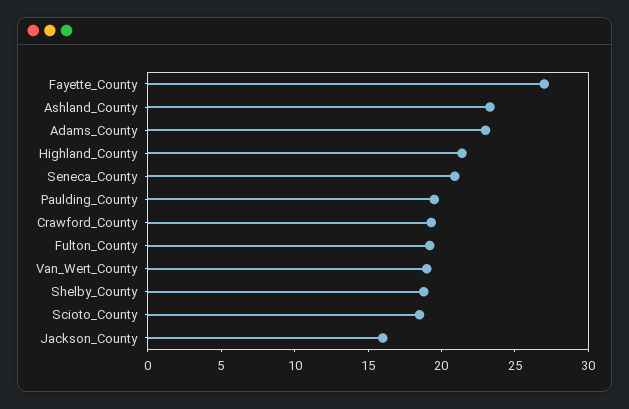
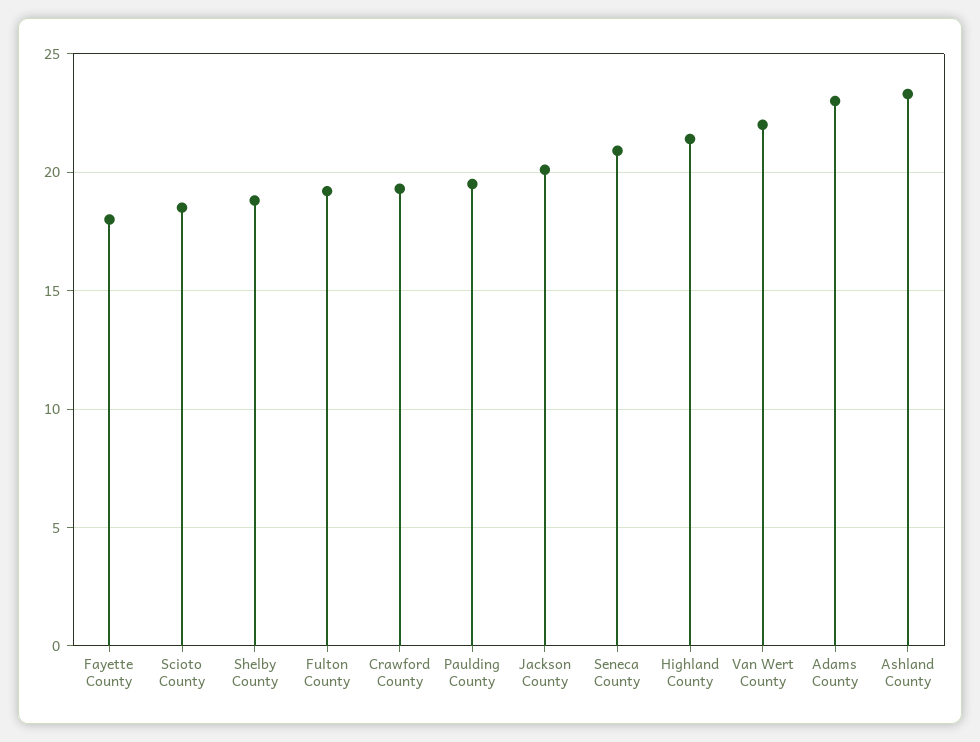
Fayette_County: 27 -> 18
Van_Wert_County: 19 -> 22
Jackson_County: 16 -> 20

